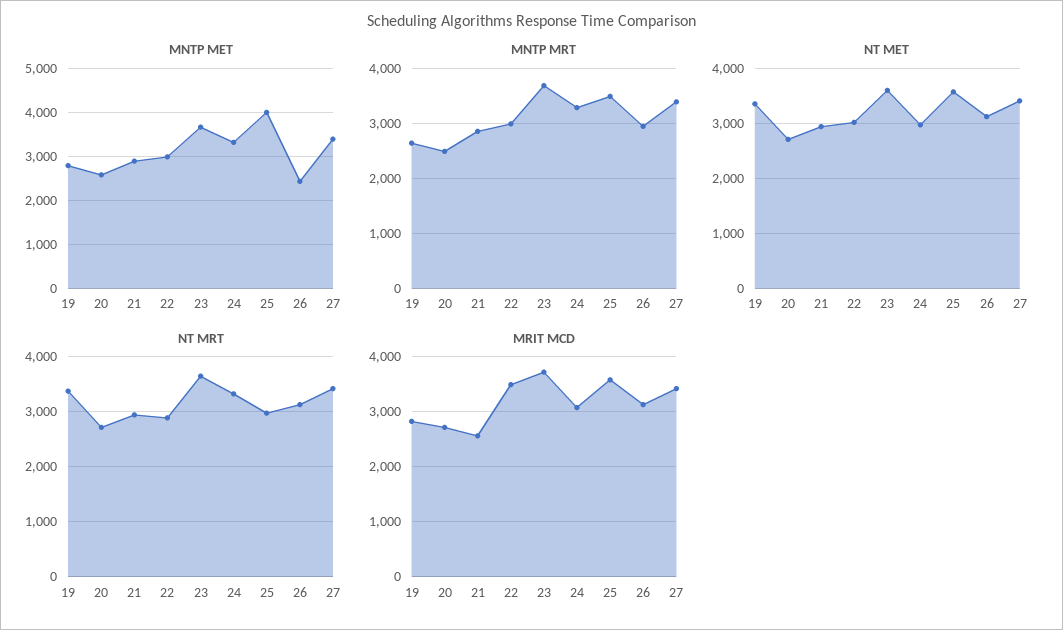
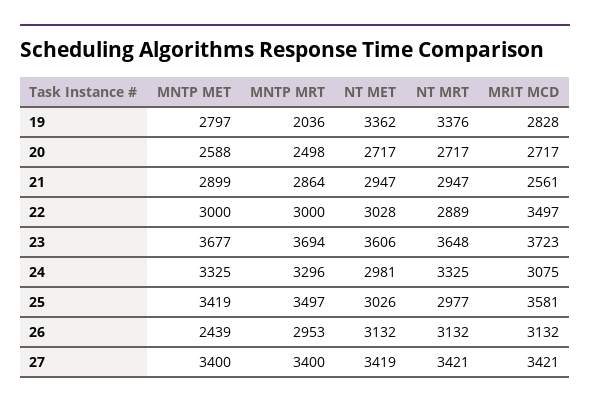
MNTP MET, 25: 4000 -> 3419
MNTP MRT, 19: 2600 -> 2036
NT MET, 25: 3600 -> 3026

